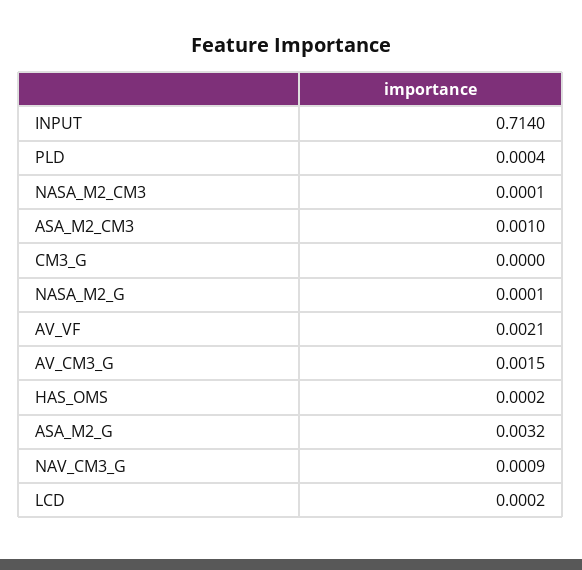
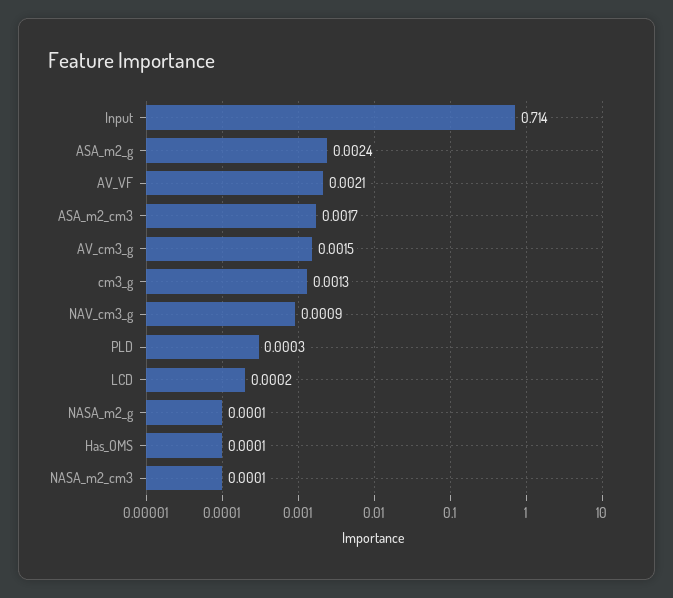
PLD: 0.0004 -> 0.0003
ASA_M2_CM3: 0.001 -> 0.0017
CM3_G: 0 -> 0.0013
HAS_OMS: 0.0002 -> 0.0001
ASA_M2_G: 0.0032 -> 0.0024

